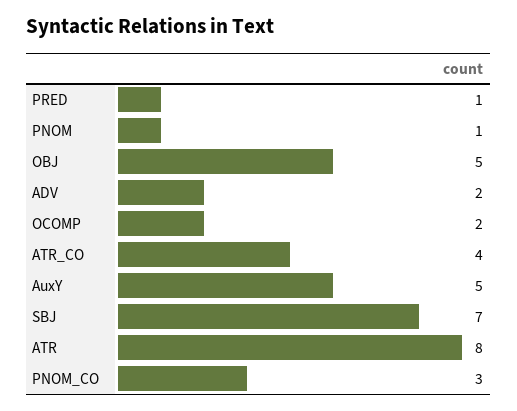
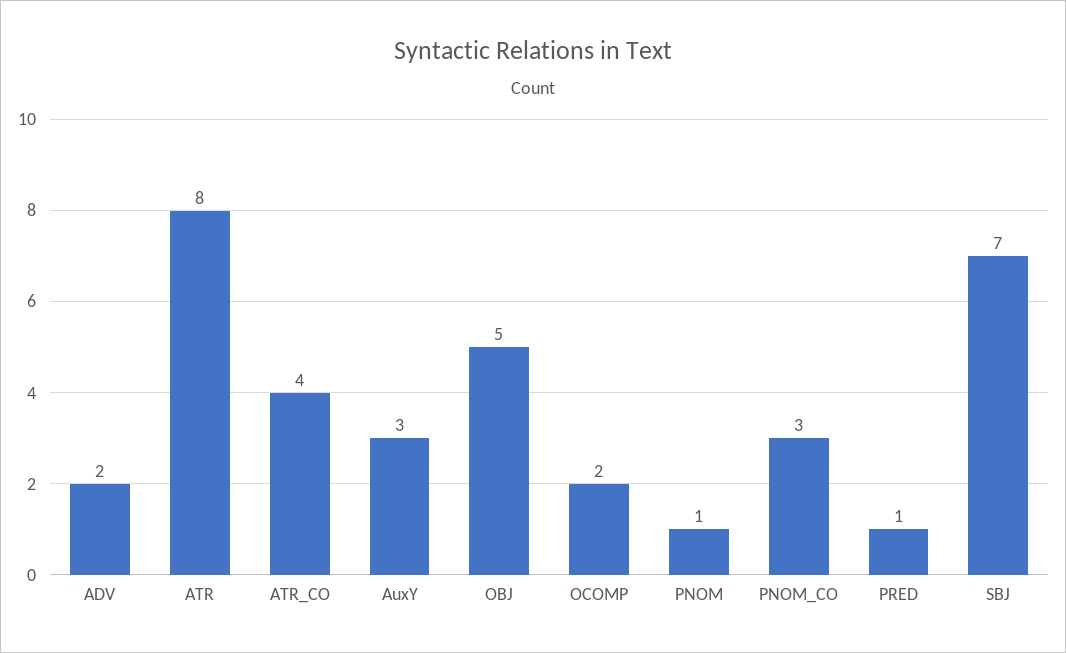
AuxY: 5 -> 3

